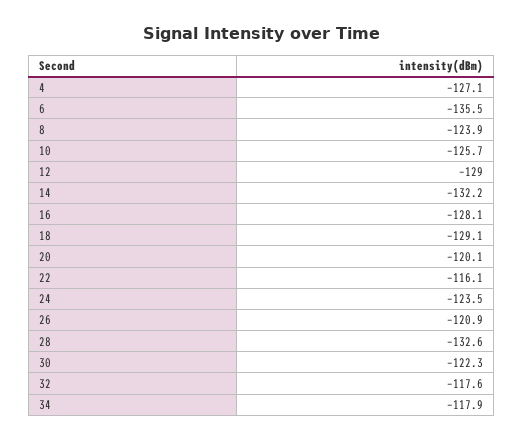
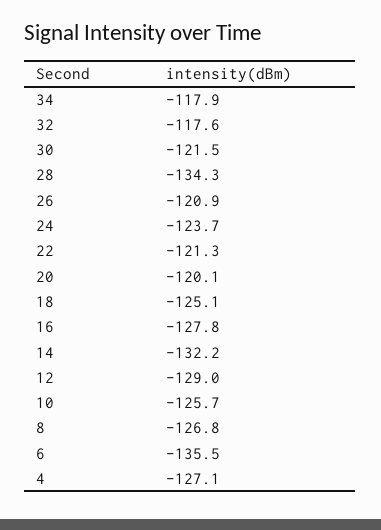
8: -123.9 -> -126.8
16: -128.1 -> -127.8
18: -129.1 -> -125.1
22: -116.1 -> -121.3
24: -123.5 -> -123.7
28: -132.6 -> -134.3
30: -122.3 -> -121.5

